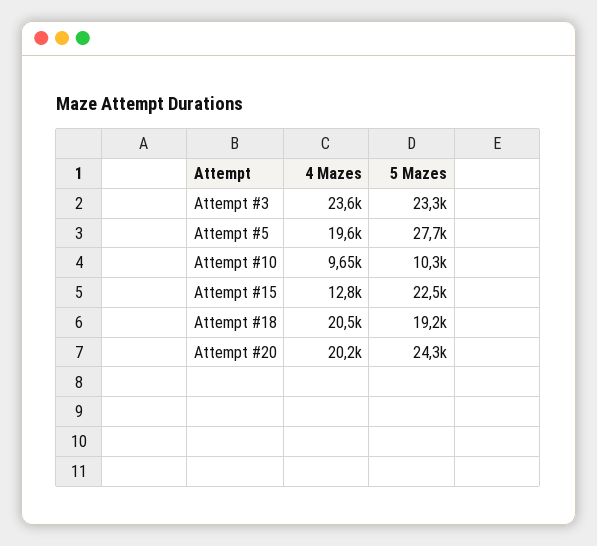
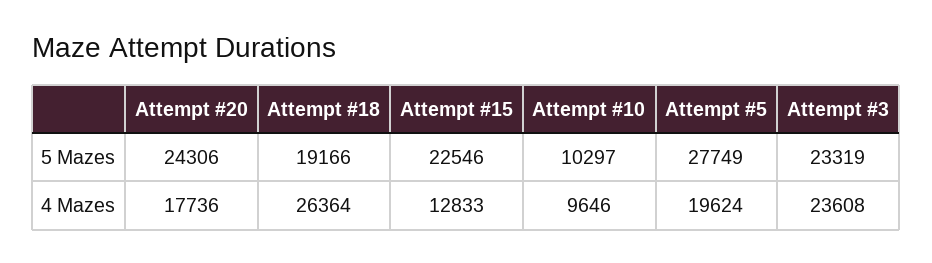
4 Mazes, Attempt #18: 20500 -> 26364
4 Mazes, Attempt #20: 20200 -> 17736

